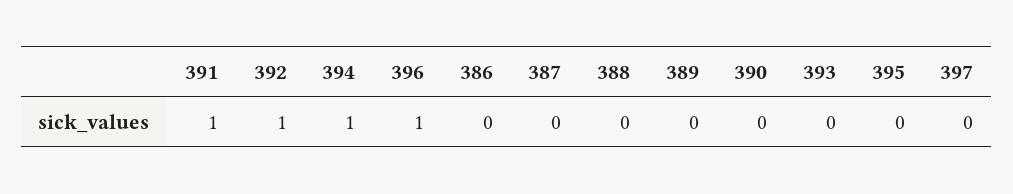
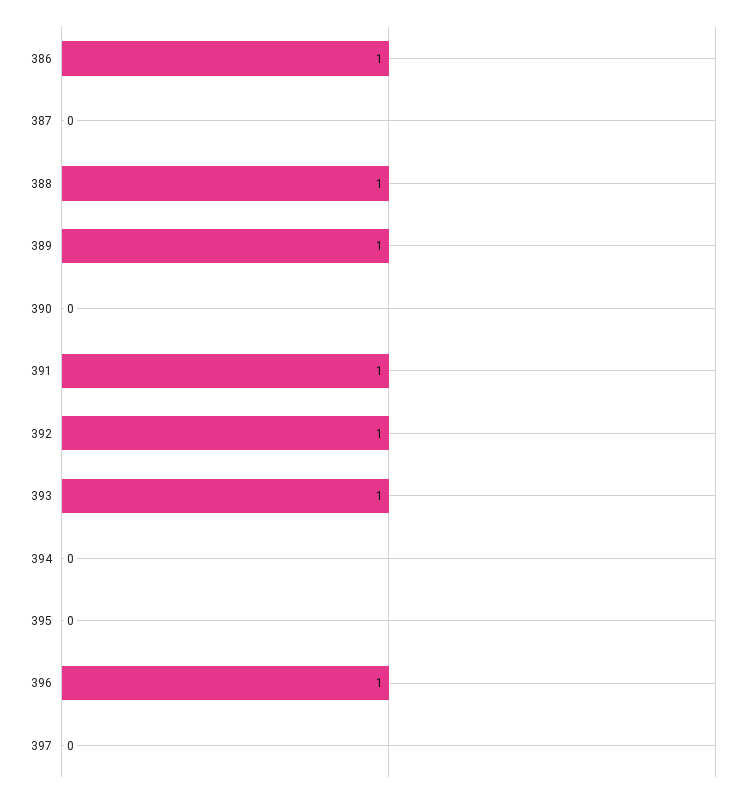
394: 1 -> 0
386: 0 -> 1
388: 0 -> 1
389: 0 -> 1
393: 0 -> 1

